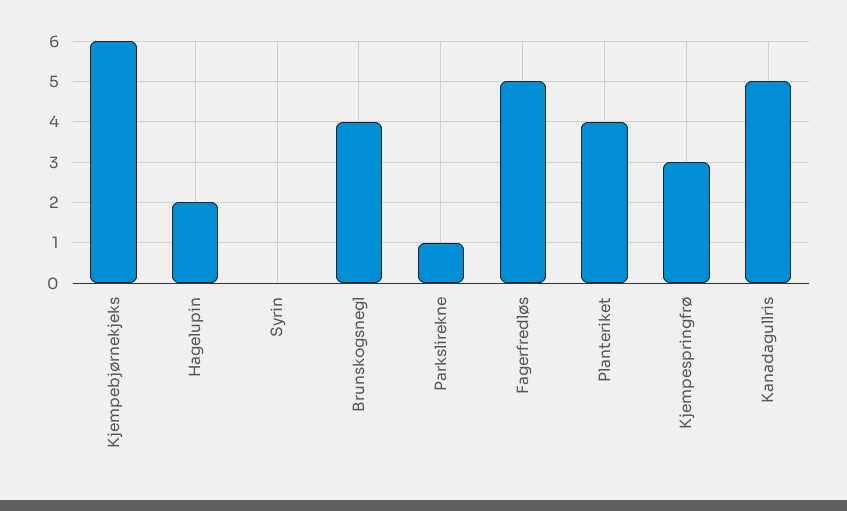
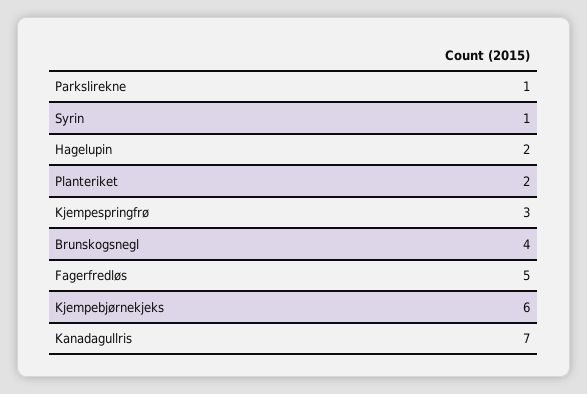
Syrin: 0 -> 1
Planteriket: 4 -> 2
Kanadagullris: 5 -> 7

